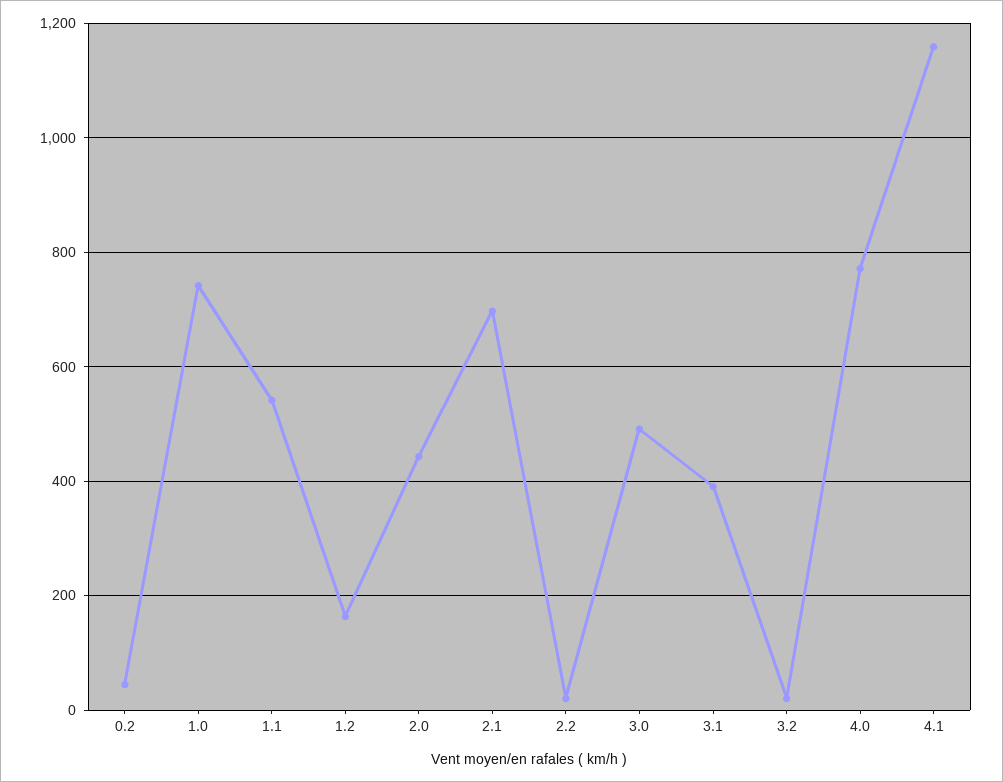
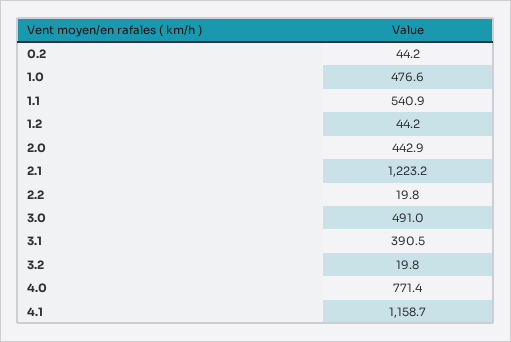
1.0: 740 -> 476.6
1.2: 160 -> 44.2
2.1: 700 -> 1223.2

